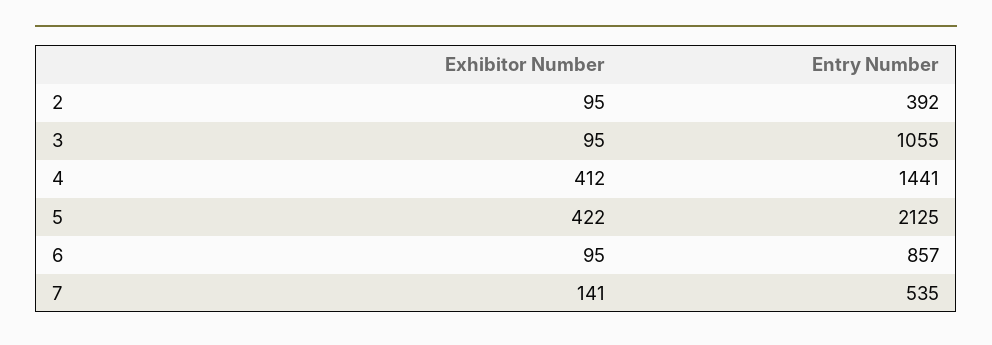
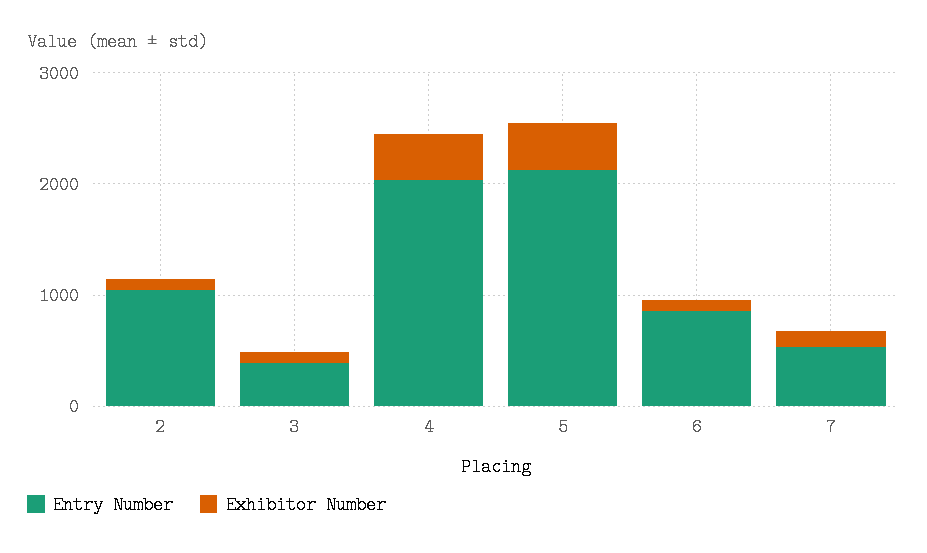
Entry Number, 2: 392 -> 1000
Entry Number, 3: 1055 -> 400
Entry Number, 4: 1441 -> 2000

